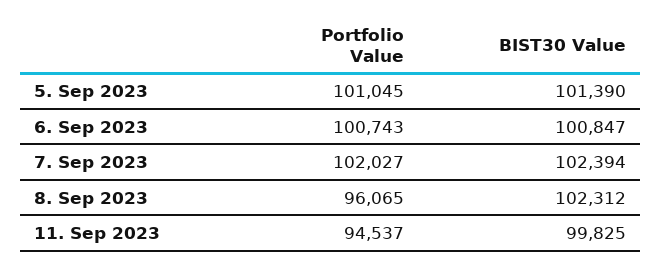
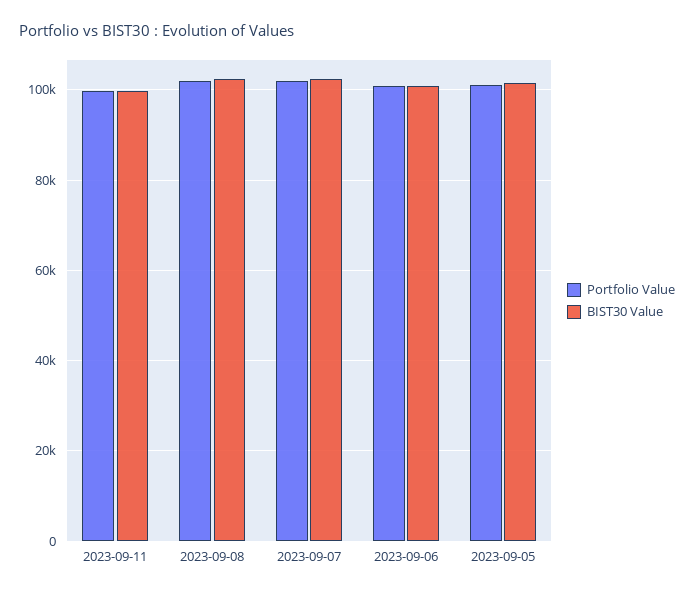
Portfolio Value, 8. Sep 2023: 96065 -> 102000
Portfolio Value, 11. Sep 2023: 94537 -> 100000

